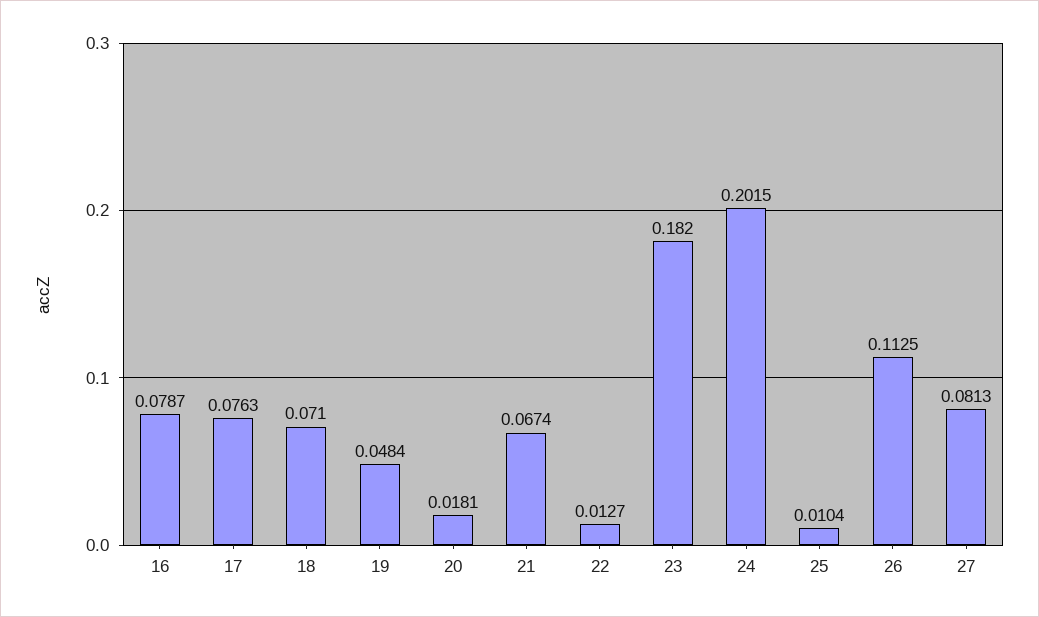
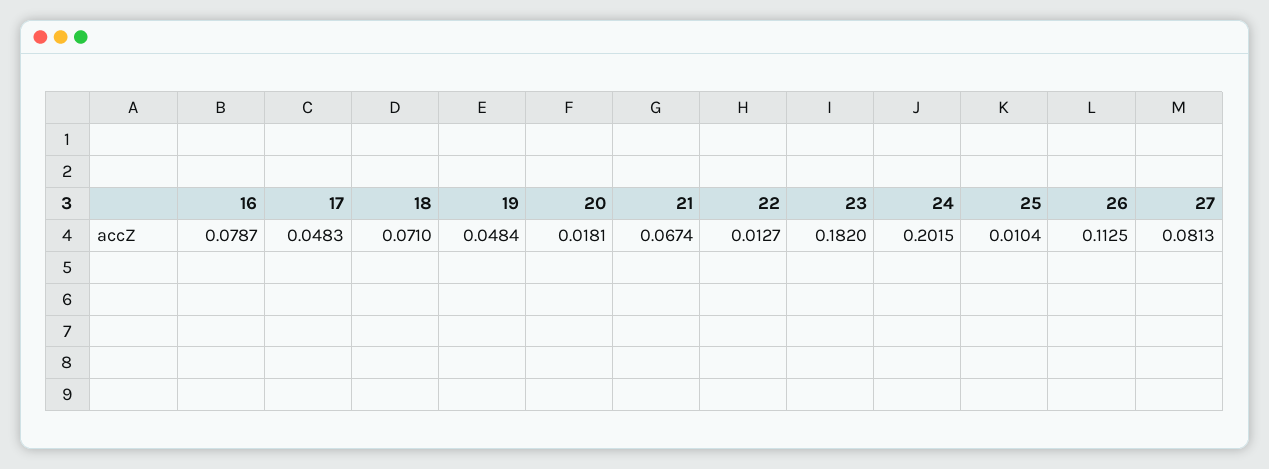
17: 0.0763 -> 0.0483

